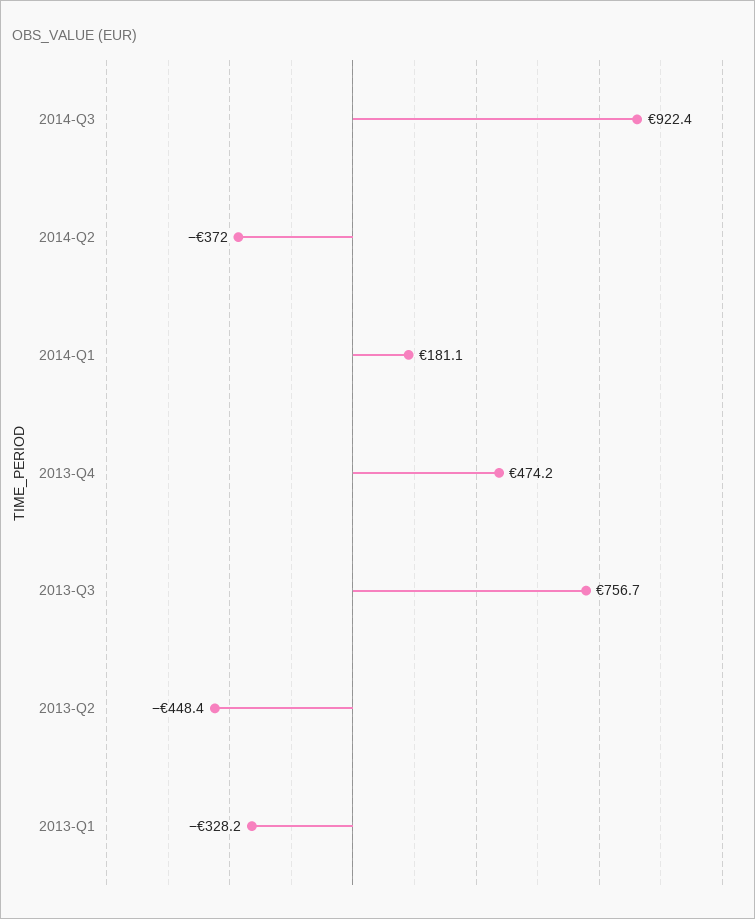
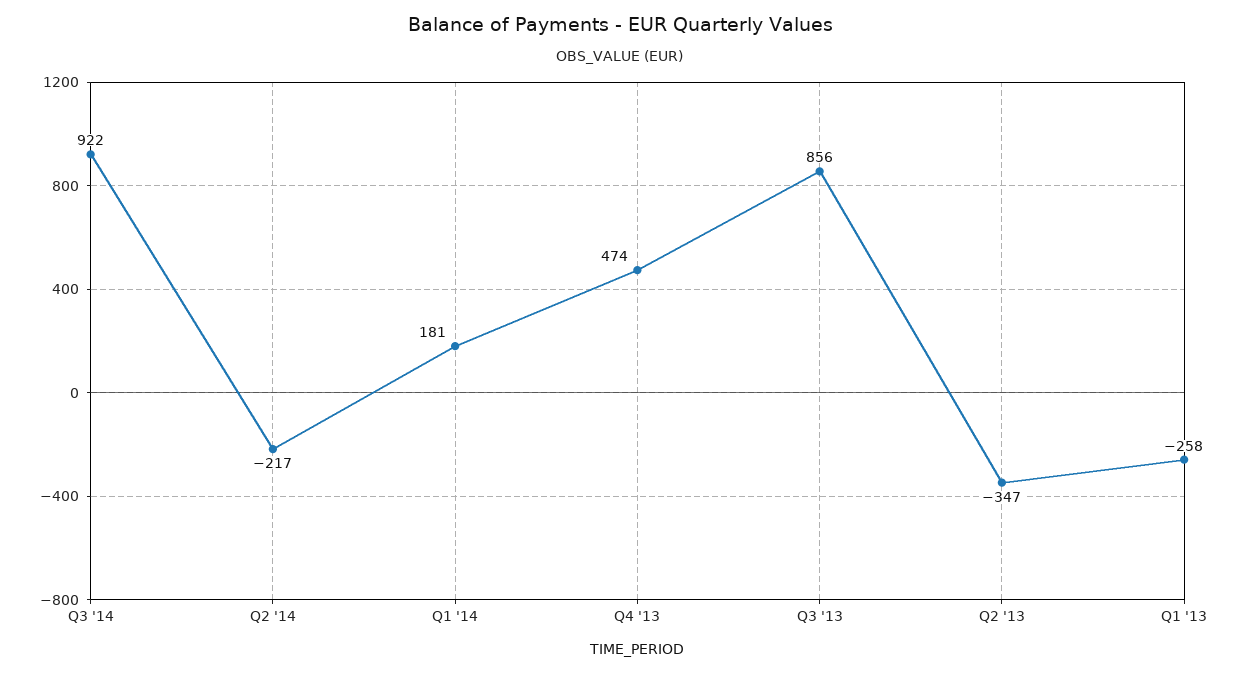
2014-Q2: -372 -> -217
2013-Q3: 756.7 -> 856
2013-Q2: -448.4 -> -347
2013-Q1: -328.2 -> -258

